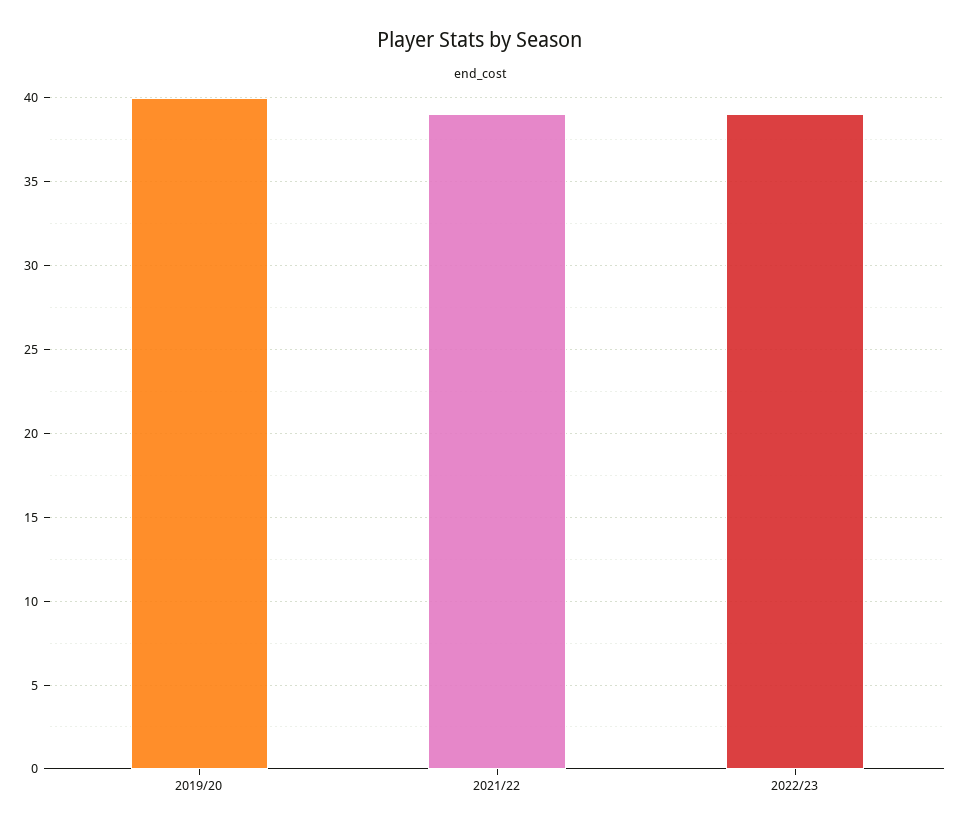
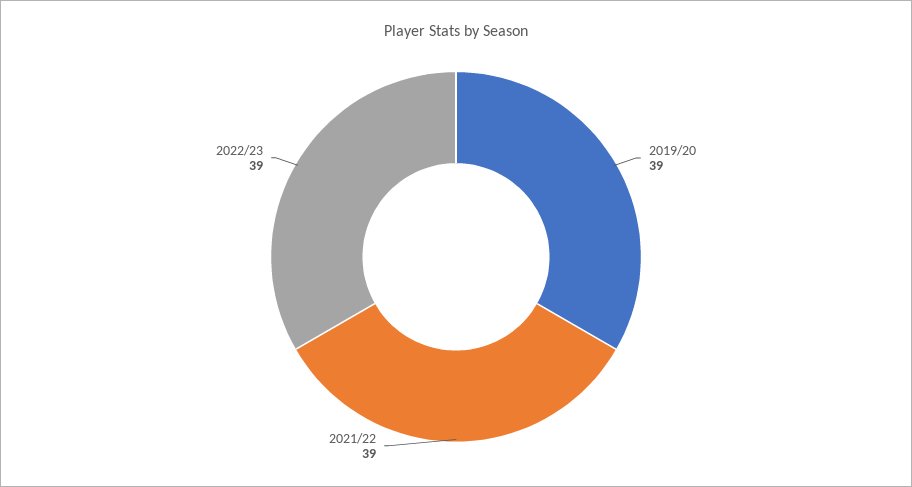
2019/20: 40 -> 39

